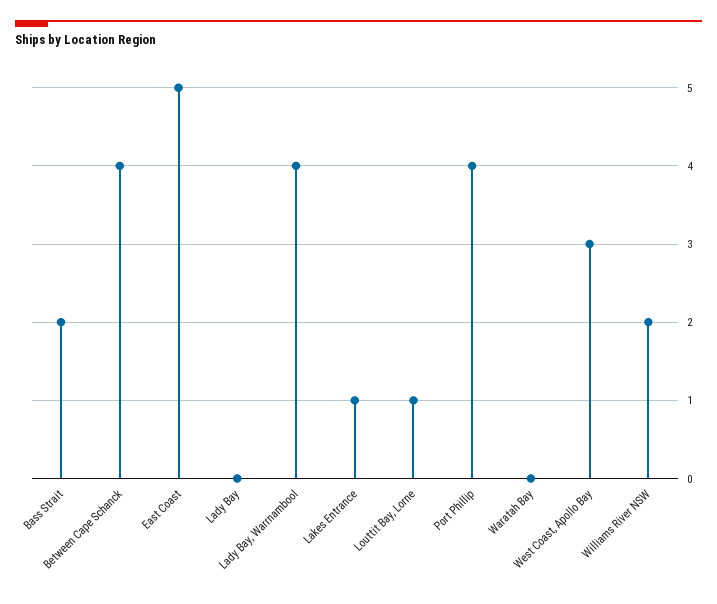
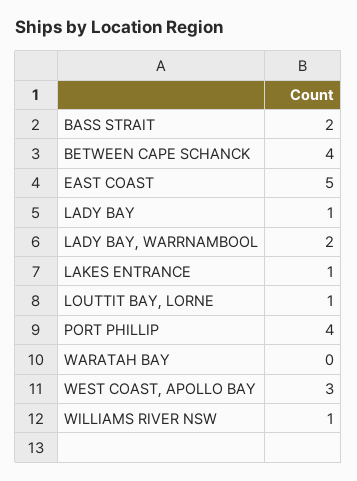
Lady Bay: 0 -> 1
Lady Bay, Warrnambool: 4 -> 2
Williams River NSW: 2 -> 1

